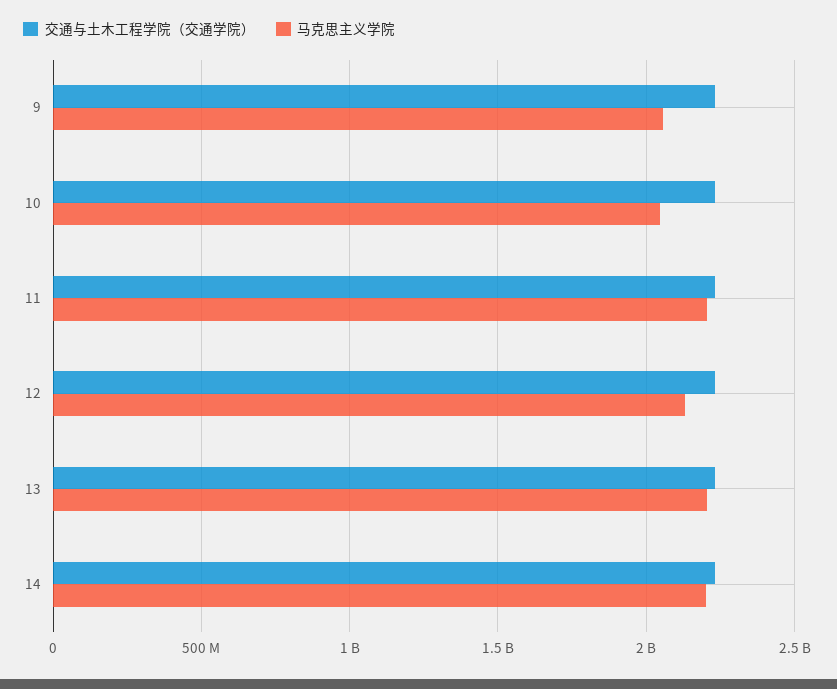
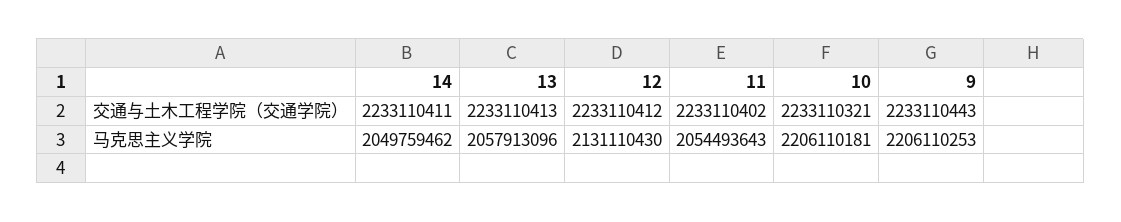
马克思主义学院, 9: 2050000000 -> 2206110253
马克思主义学院, 10: 2050000000 -> 2206110181
马克思主义学院, 11: 2200000000 -> 2054493643
马克思主义学院, 13: 2200000000 -> 2057913096
马克思主义学院, 14: 2200000000 -> 2049759462

